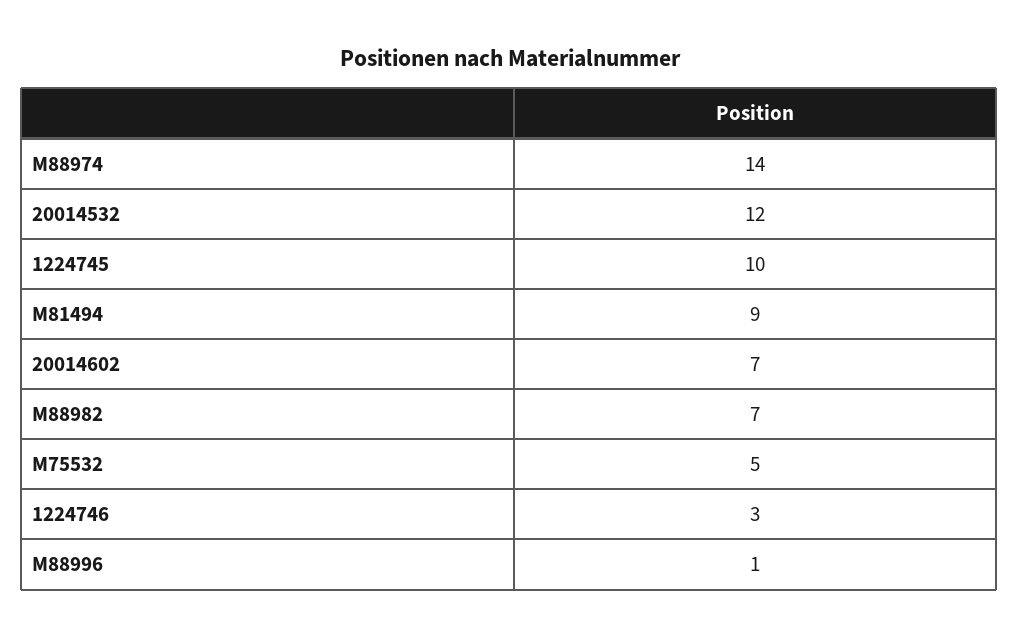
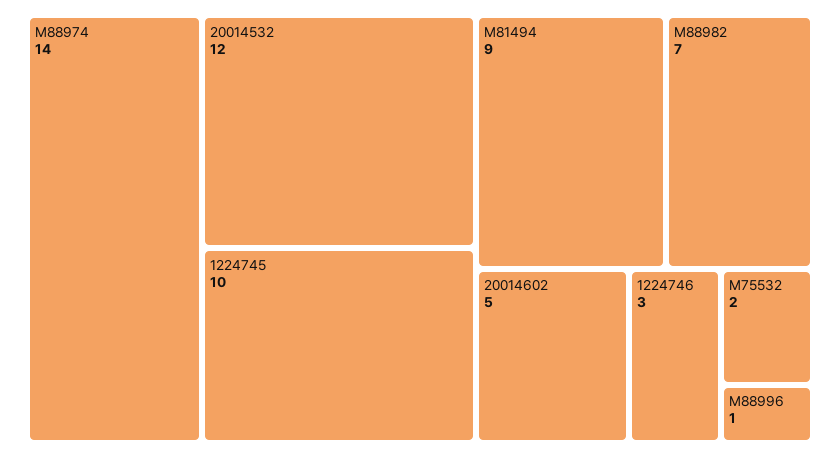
20014602: 7 -> 5
M75532: 5 -> 2

